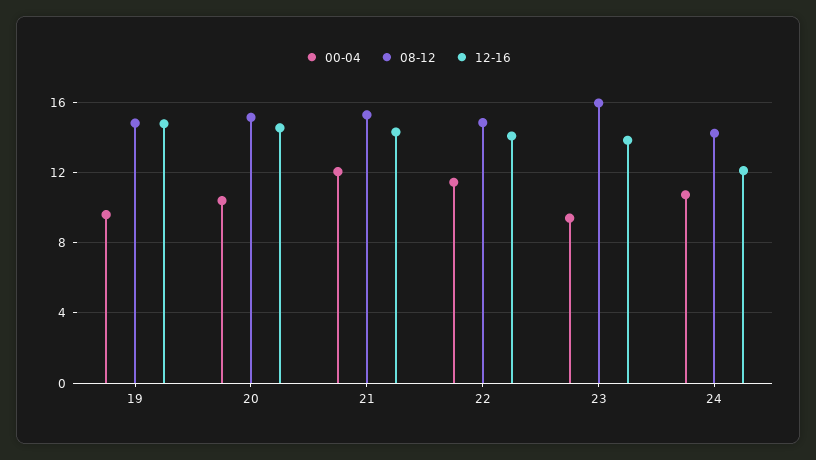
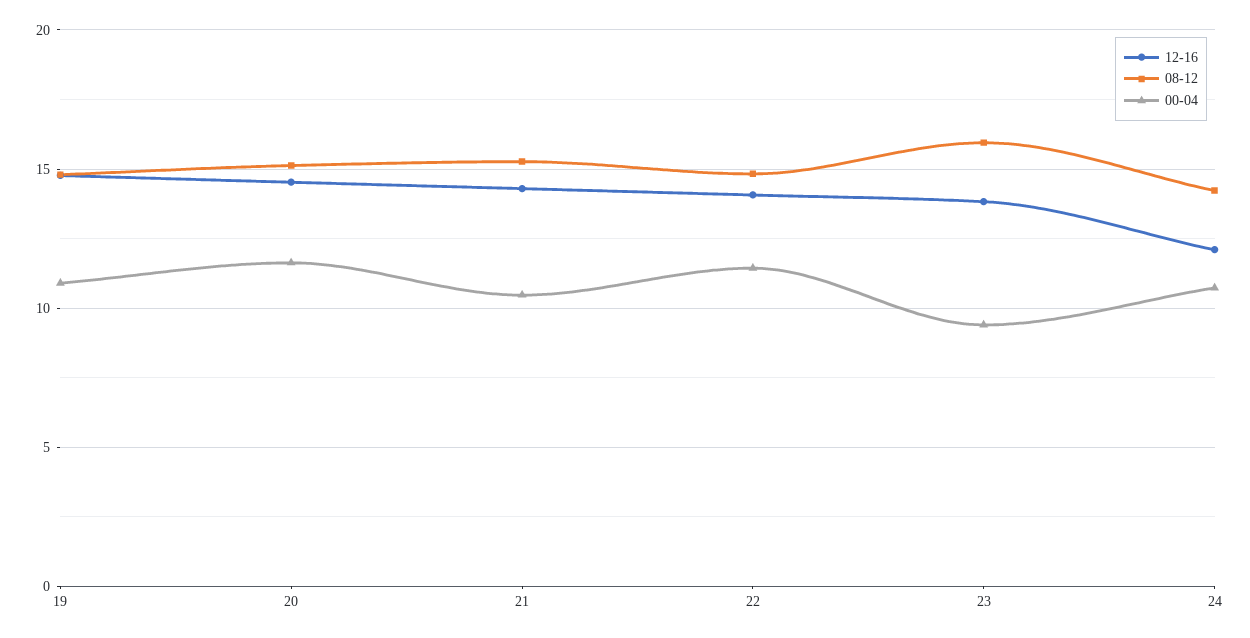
00-04, 19: 9.5 -> 11
00-04, 20: 10.5 -> 11.5
00-04, 21: 12 -> 10.5

